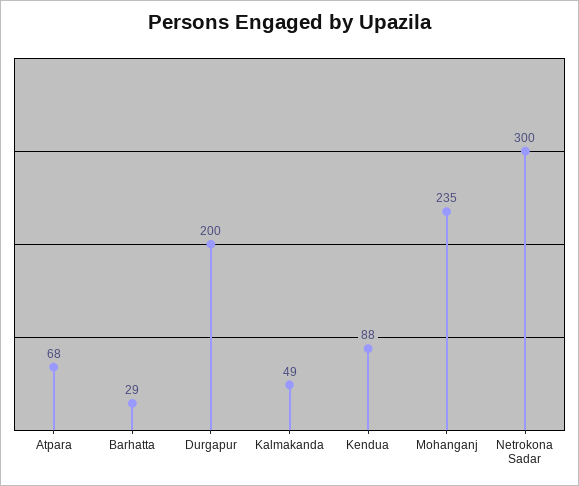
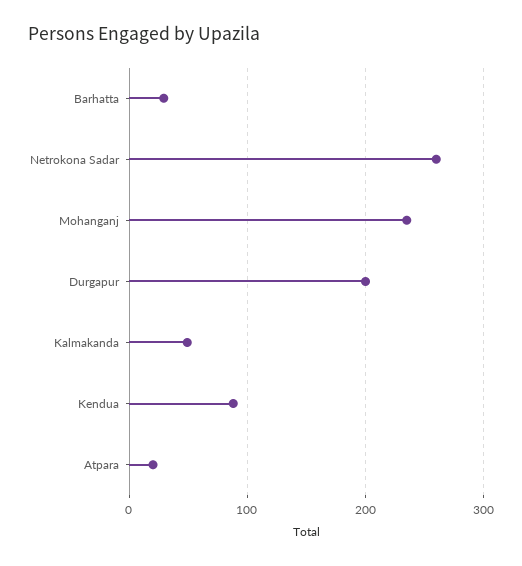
Atpara: 68 -> 20
Netrokona Sadar: 300 -> 260

